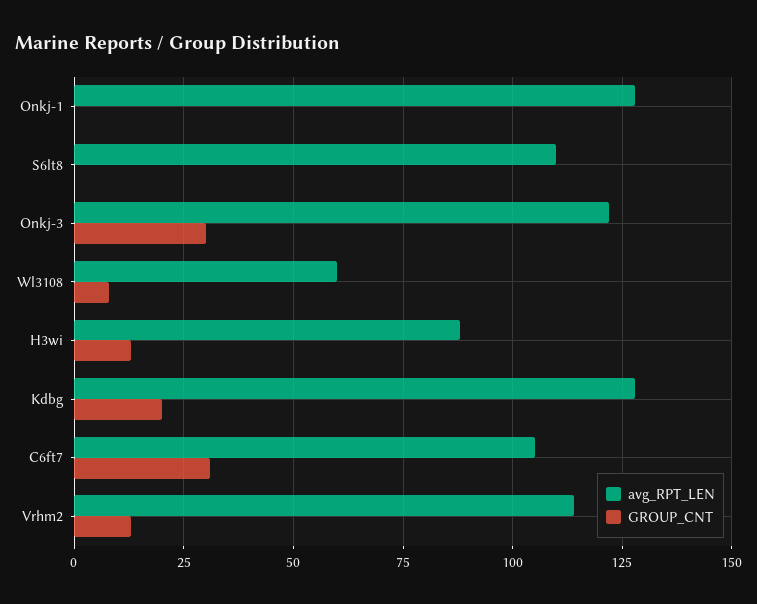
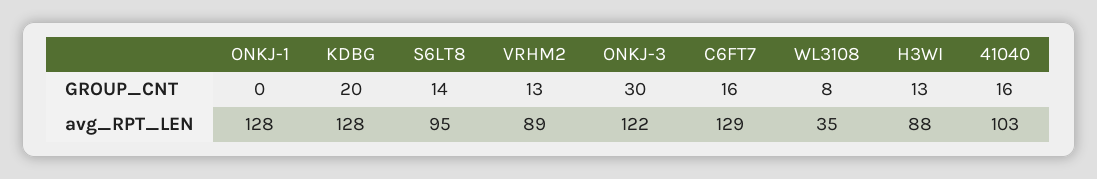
avg_RPT_LEN, S6lt8: 110 -> 95
GROUP_CNT, S6lt8: 0 -> 14
avg_RPT_LEN, Wl3108: 60 -> 35
avg_RPT_LEN, C6ft7: 105 -> 129
GROUP_CNT, C6ft7: 30 -> 16
avg_RPT_LEN, Vrhm2: 115 -> 89
GROUP_CNT, 41040: none -> 16
avg_RPT_LEN, 41040: none -> 103

